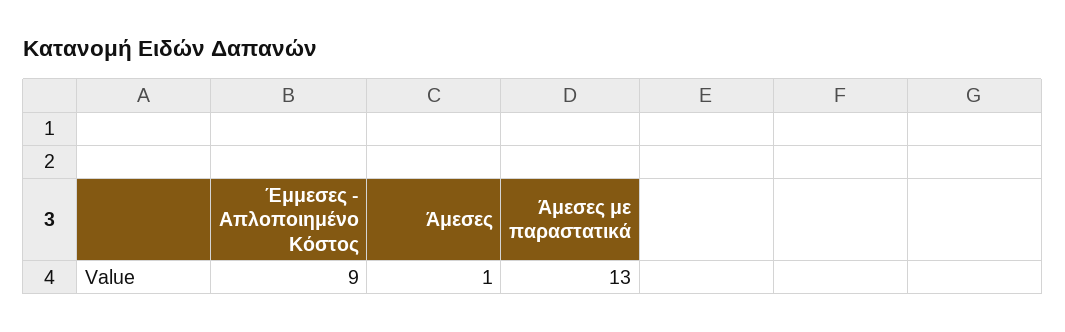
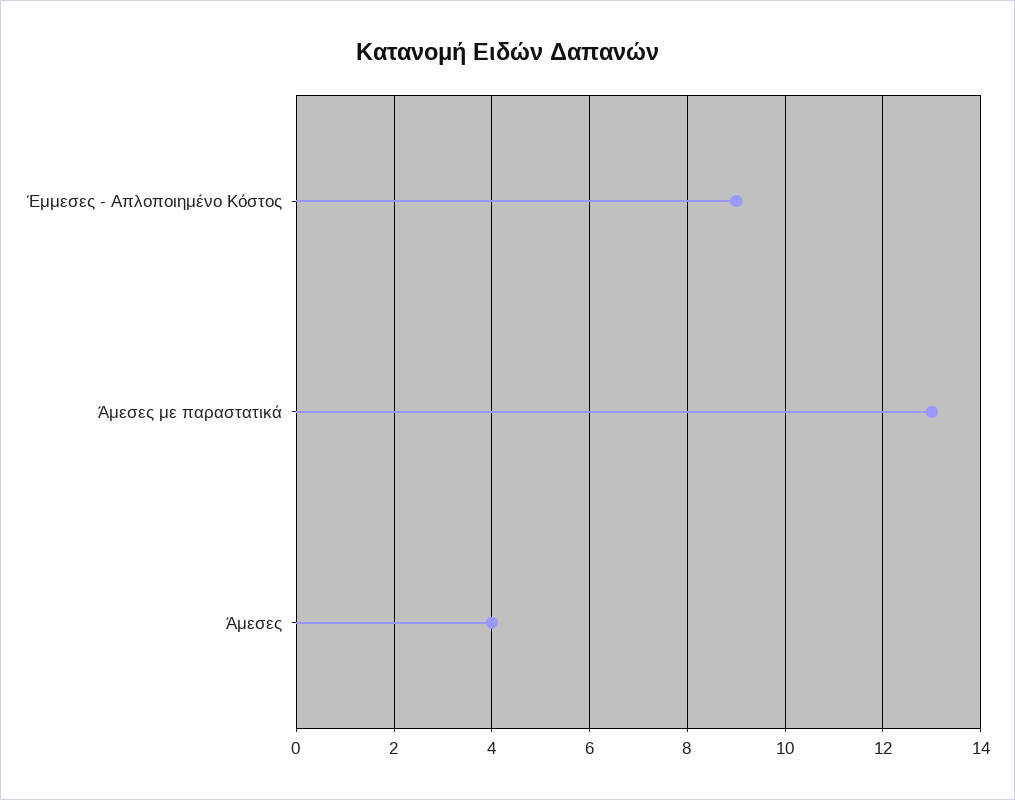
Άμεσες: 1 -> 4

